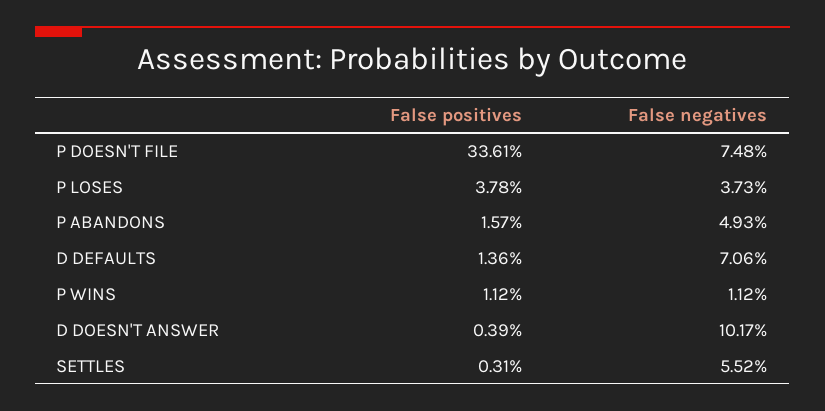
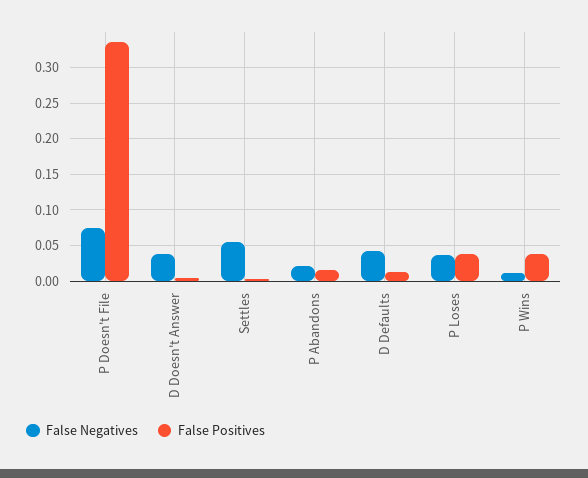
False negatives, P ABANDONS: 0.0493 -> 0.02
False negatives, D DEFAULTS: 0.0706 -> 0.04
False positives, P WINS: 0.0112 -> 0.04
False negatives, D DOESN'T ANSWER: 0.1017 -> 0.04

